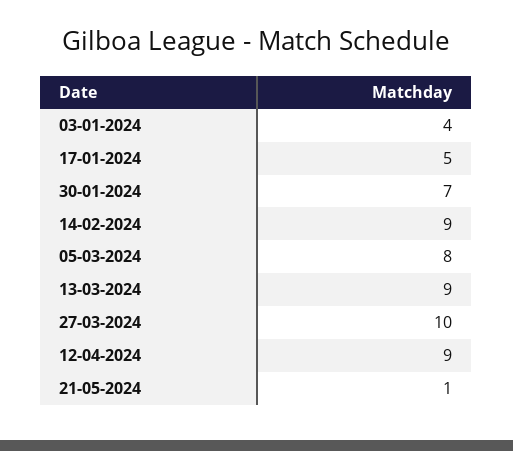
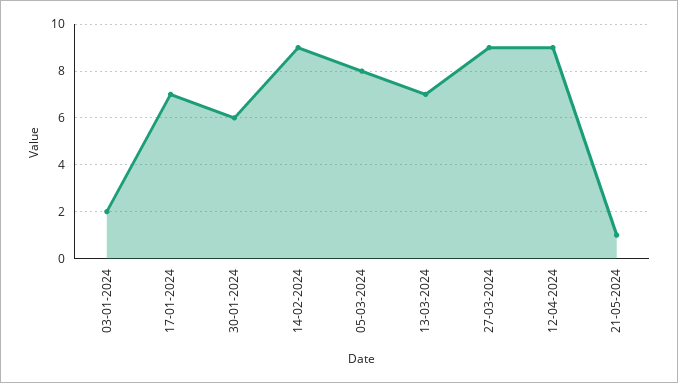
03-01-2024: 4 -> 2
17-01-2024: 5 -> 7
30-01-2024: 7 -> 6
13-03-2024: 9 -> 7
27-03-2024: 10 -> 9

